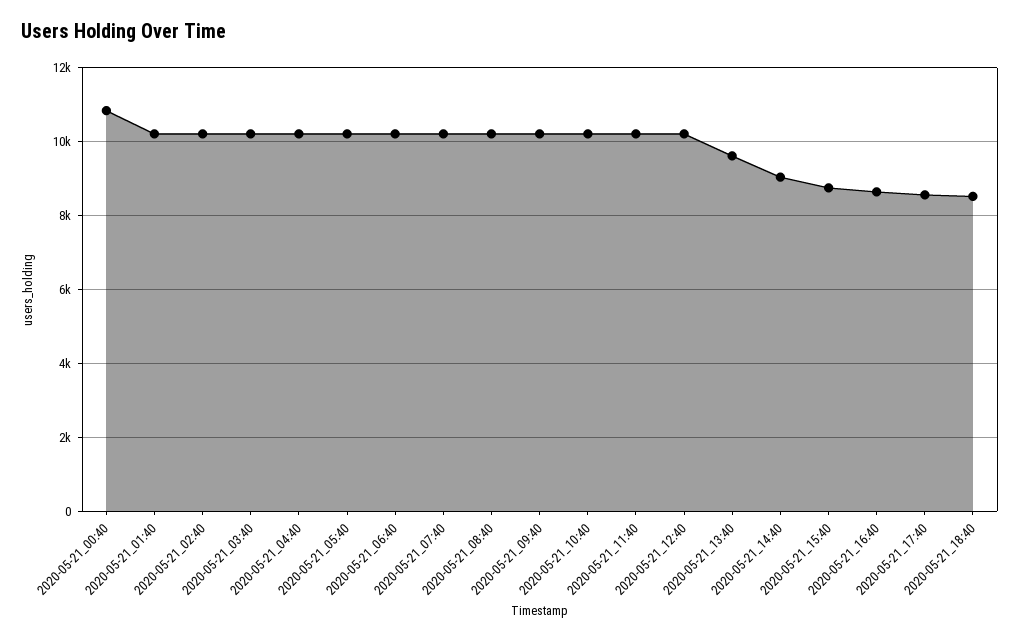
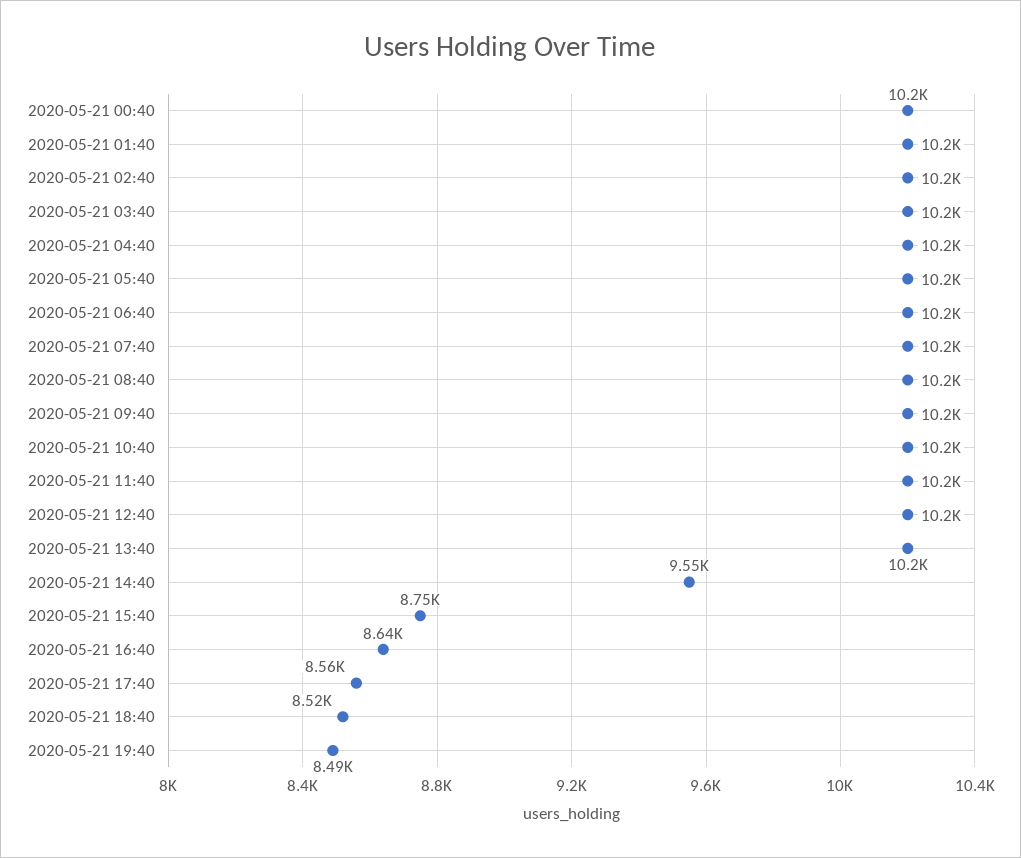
2020-05-21_00:40: 10800 -> 10200
2020-05-21_13:40: 9600 -> 10200
2020-05-21_14:40: 9000 -> 9550
2020-05-21 19:40: none -> 8490

